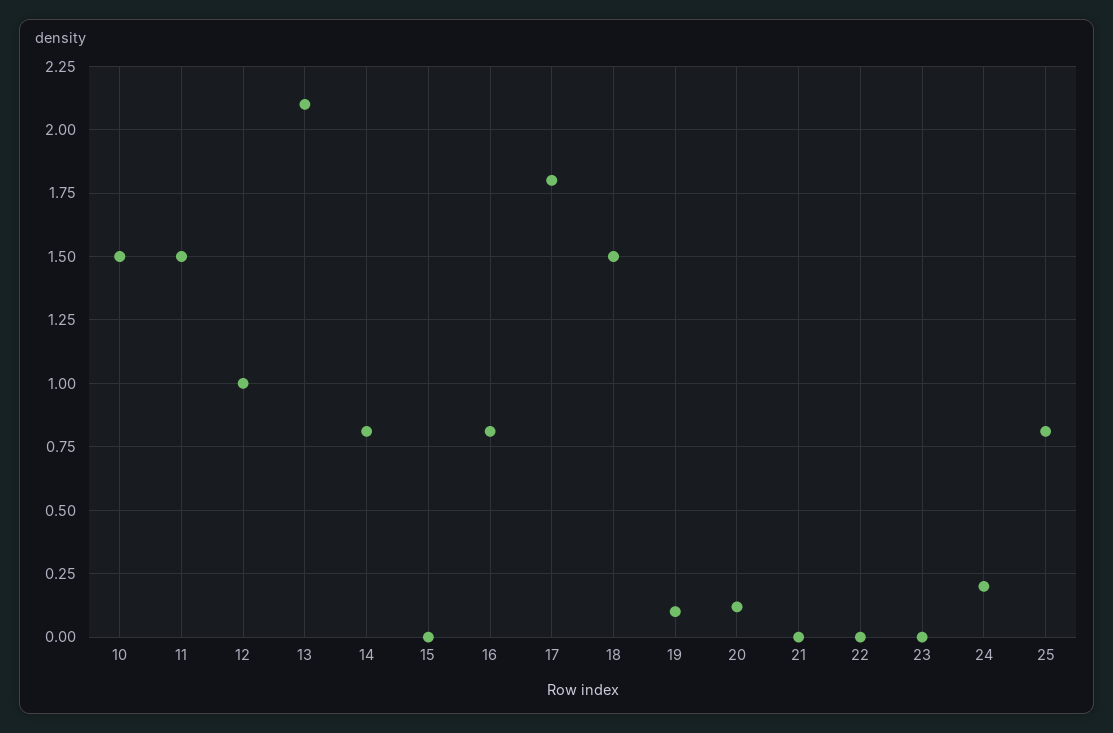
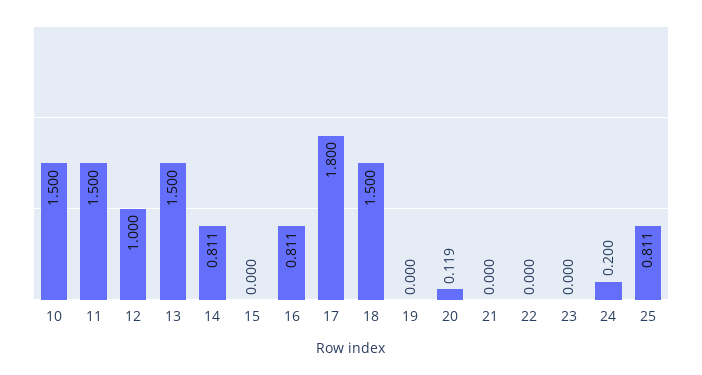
13: 2.1 -> 1.5
19: 0.1 -> 0

